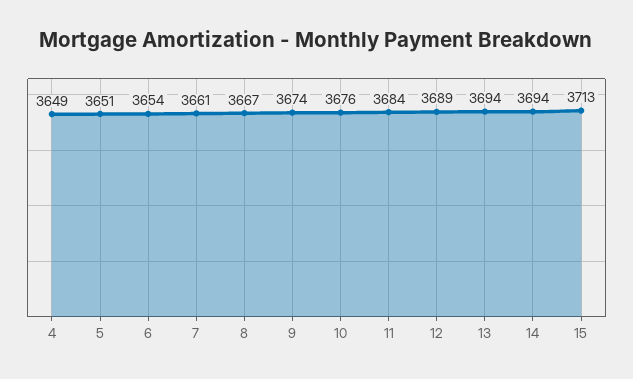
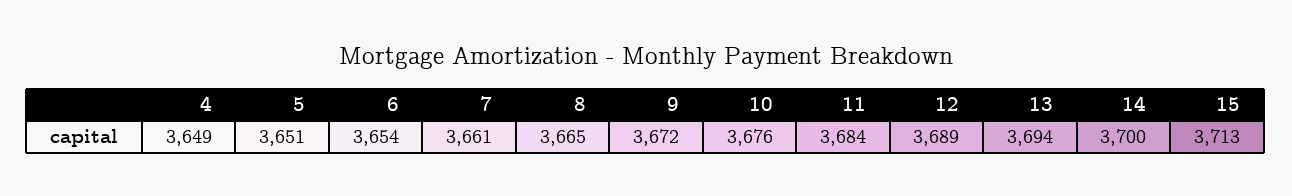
8: 3667 -> 3665
9: 3674 -> 3672
14: 3694 -> 3700

